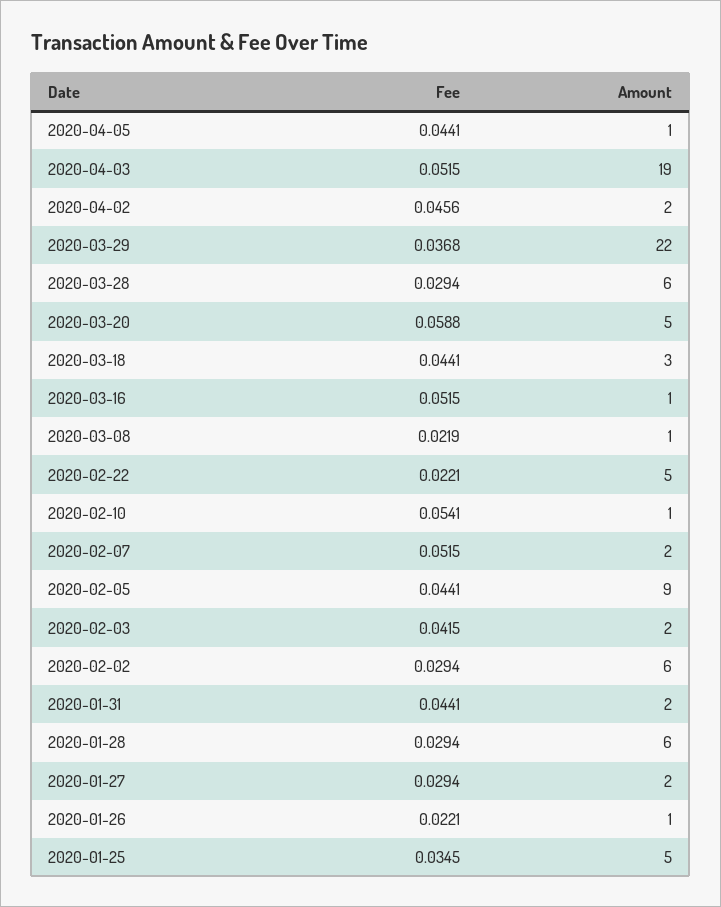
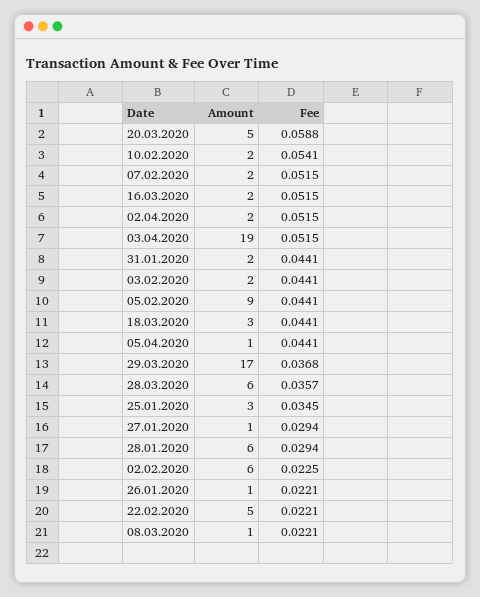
Fee, 2020-04-02: 0.0456 -> 0.0515
Amount, 2020-03-29: 22 -> 17
Fee, 2020-03-28: 0.0294 -> 0.0357
Amount, 2020-03-16: 1 -> 2
Fee, 2020-03-08: 0.0219 -> 0.0221
Amount, 2020-02-10: 1 -> 2
Fee, 2020-02-03: 0.0415 -> 0.0441
Fee, 2020-02-02: 0.0294 -> 0.0225
Amount, 2020-01-27: 2 -> 1
Amount, 2020-01-25: 5 -> 3

